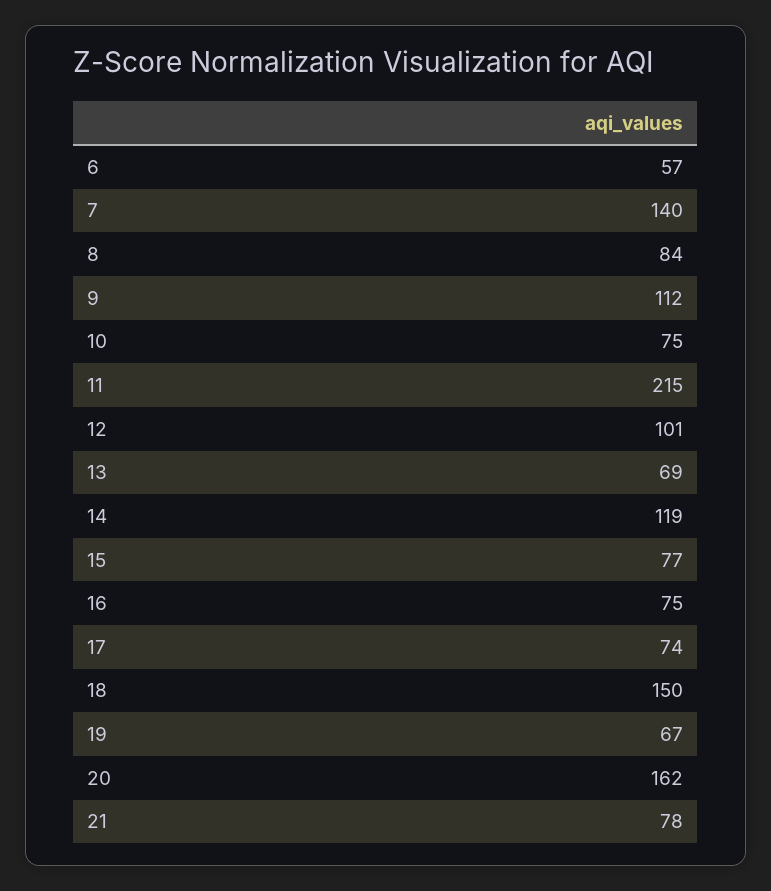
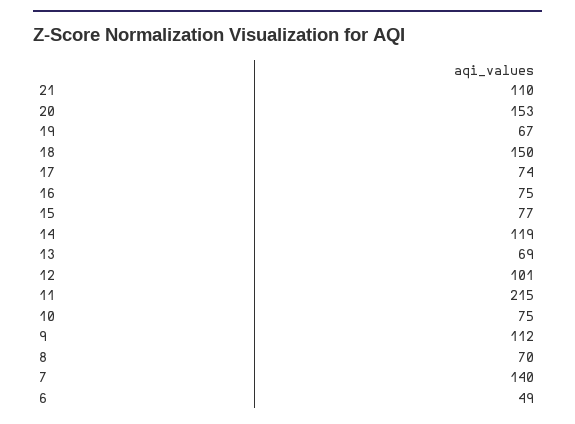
6: 57 -> 49
8: 84 -> 70
20: 162 -> 153
21: 78 -> 110

